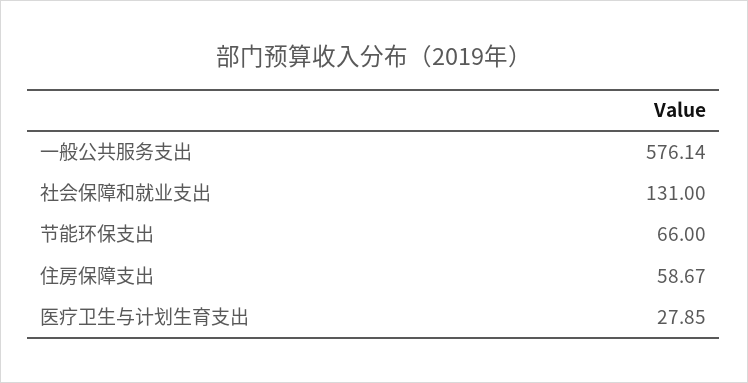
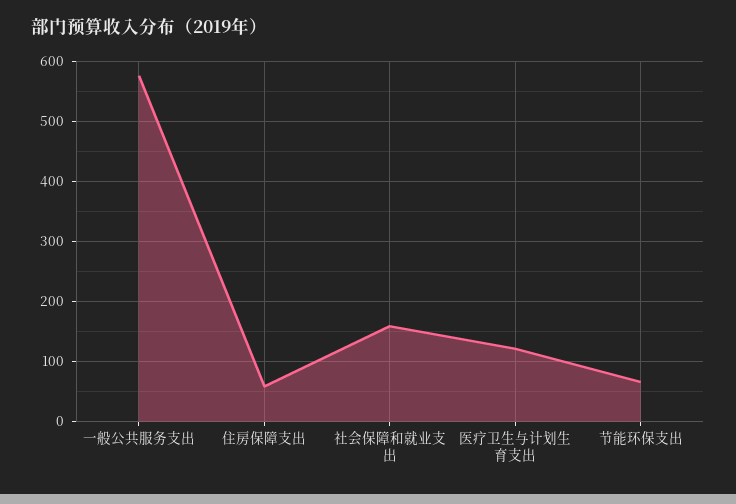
社会保障和就业支出: 131 -> 160
医疗卫生与计划生育支出: 27.85 -> 120

